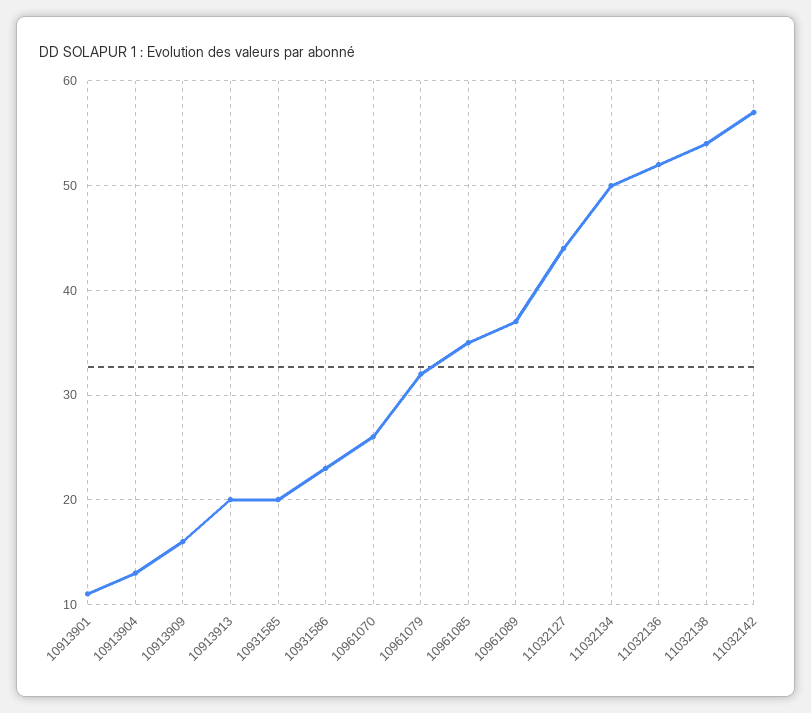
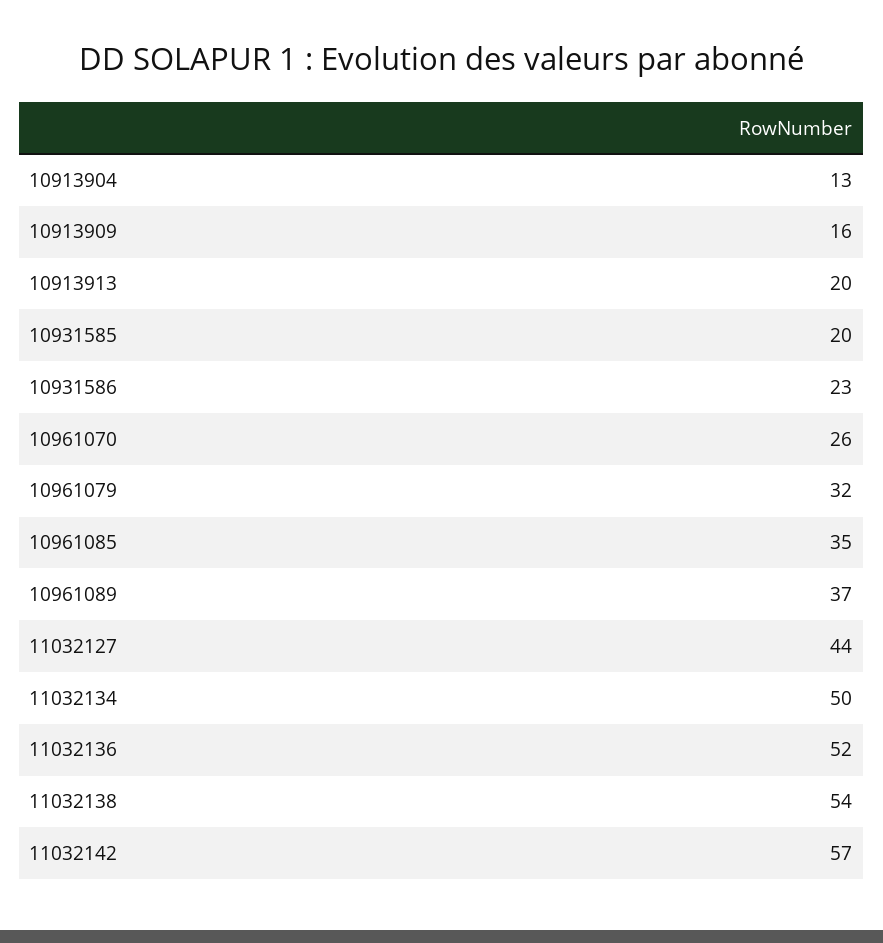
10913901: 11 -> none

